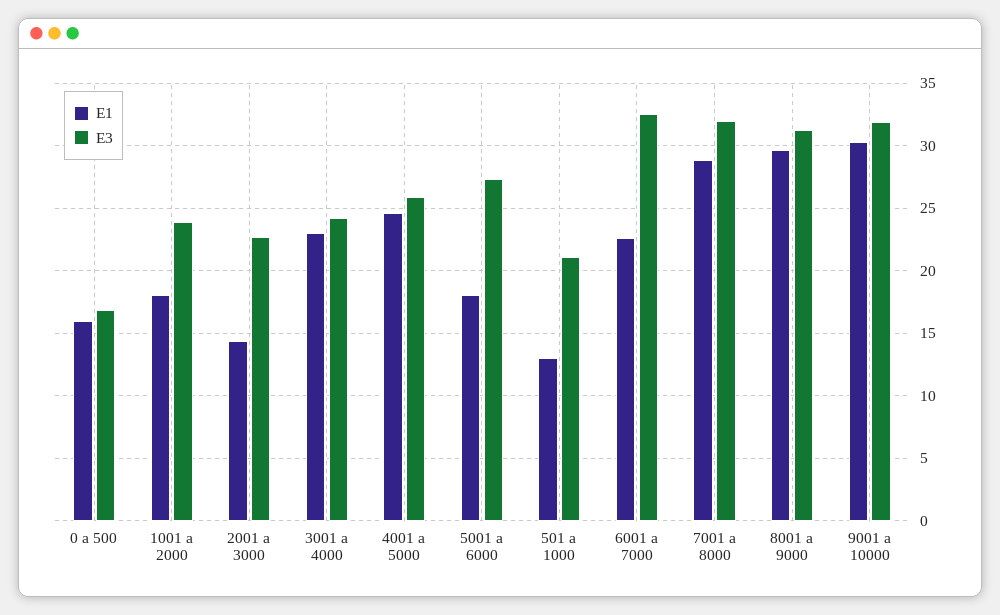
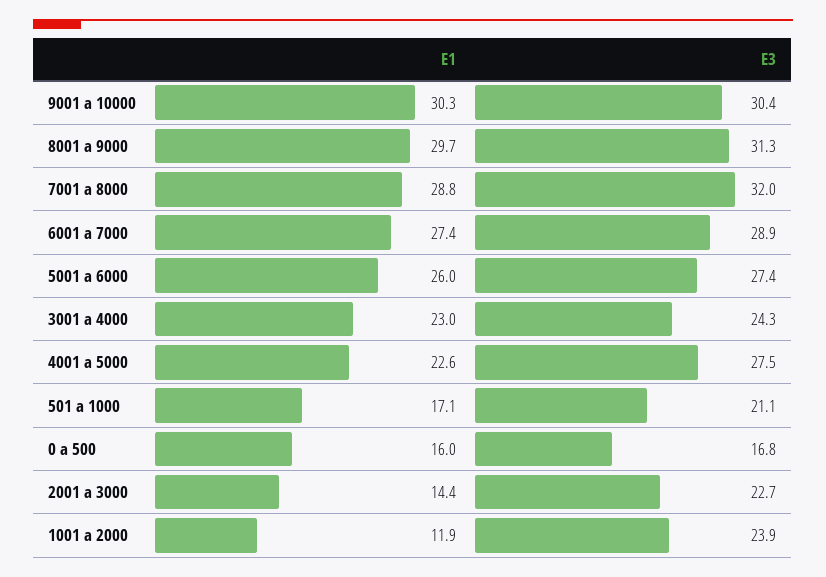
E1, 1001 a 2000: 18 -> 11.9
E1, 4001 a 5000: 24.5 -> 22.6
E3, 4001 a 5000: 26 -> 27.5
E1, 5001 a 6000: 18 -> 26
E1, 501 a 1000: 13 -> 17.1
E1, 6001 a 7000: 22.5 -> 27.4
E3, 6001 a 7000: 32.5 -> 28.9
E3, 9001 a 10000: 32 -> 30.4

